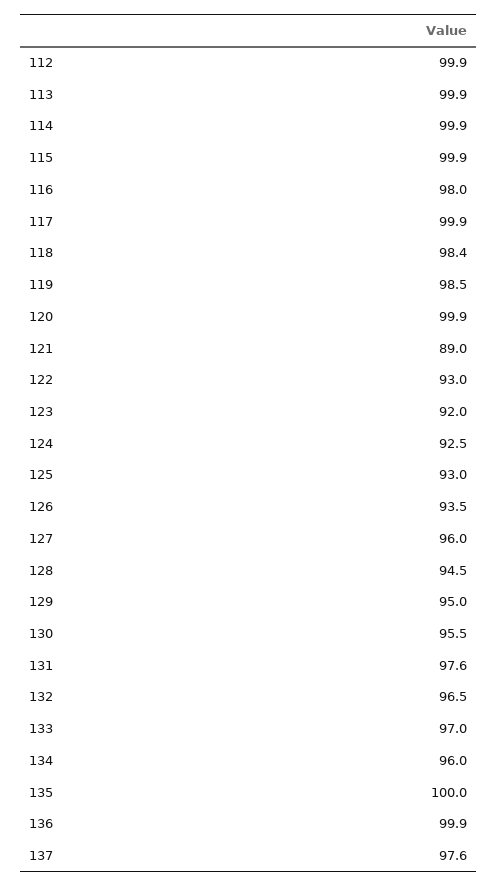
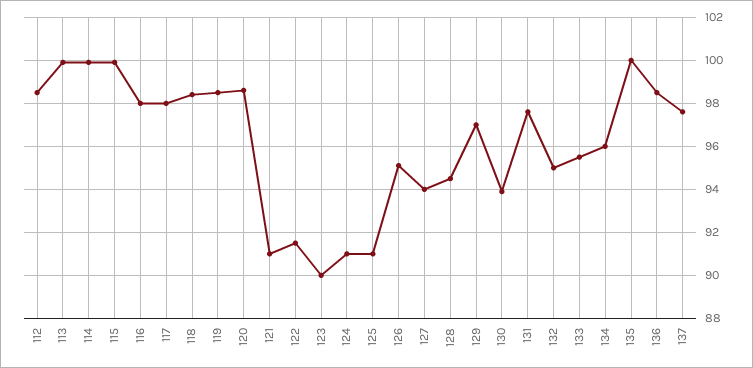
112: 99.9 -> 98.5
117: 99.9 -> 98
120: 99.9 -> 98.5
121: 89 -> 91
122: 93 -> 91.5
123: 92 -> 90
124: 92.5 -> 91
125: 93 -> 91
126: 93.5 -> 95
127: 96 -> 94
129: 95 -> 97
130: 95.5 -> 94
132: 96.5 -> 95
133: 97 -> 95.5
136: 99.9 -> 98.5

